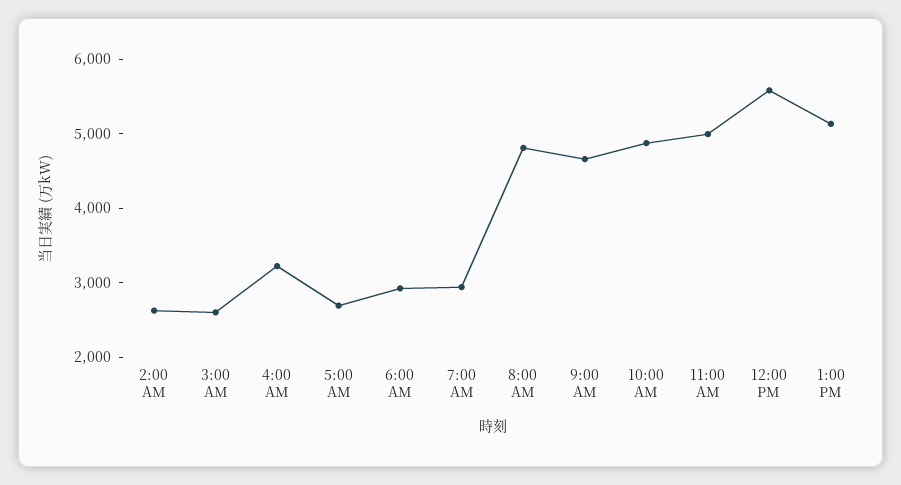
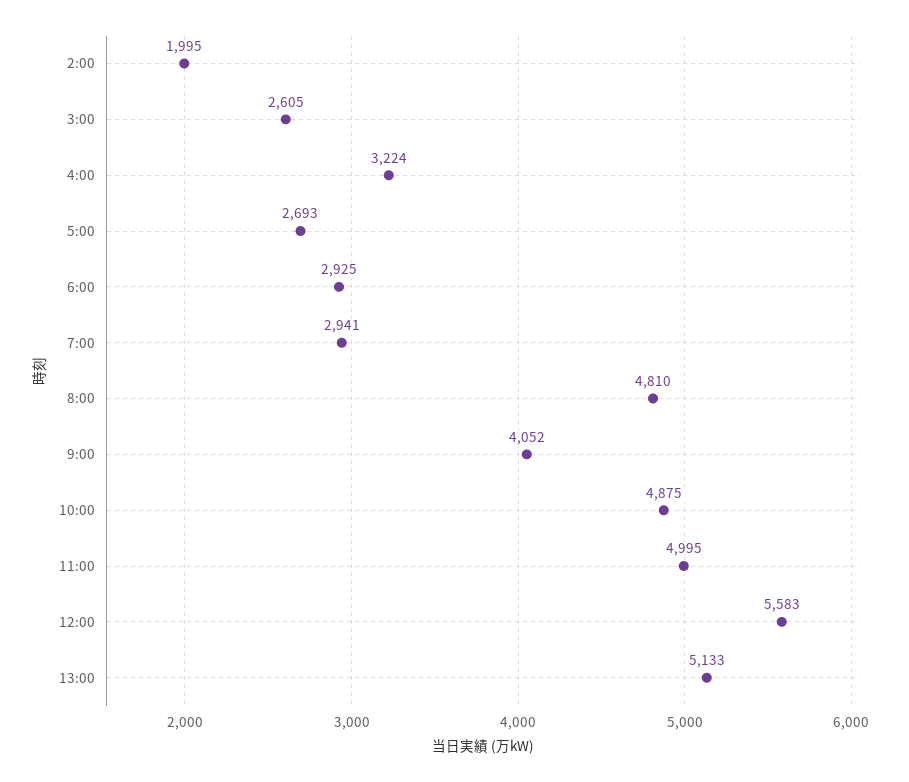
2:00 AM: 2600 -> 1995
9:00 AM: 4600 -> 4052

